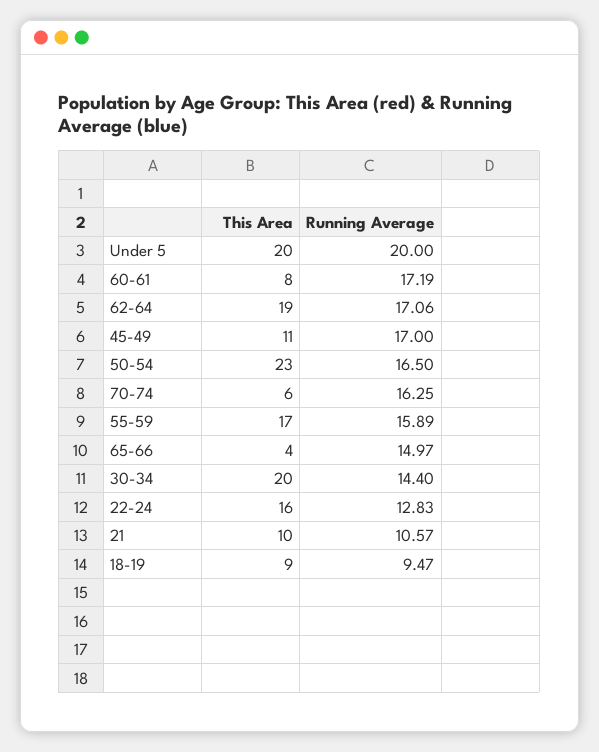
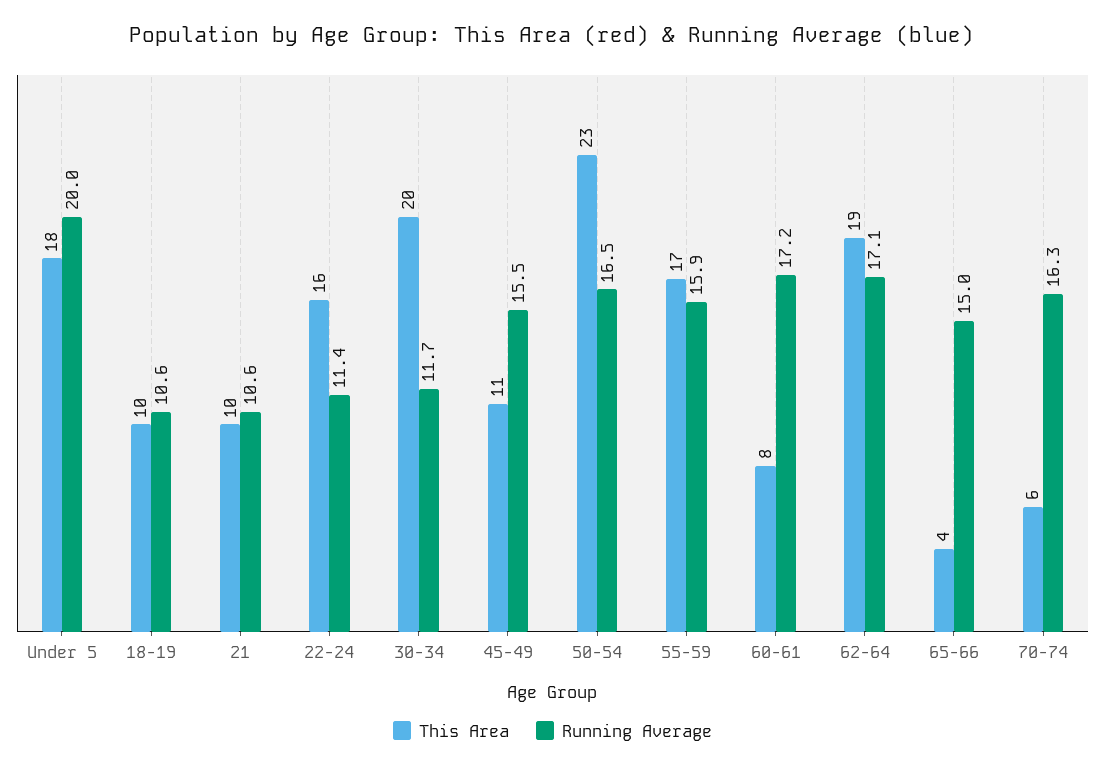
This Area, Under 5: 20 -> 18
Running Average, 45-49: 17 -> 15.5
Running Average, 30-34: 14.4 -> 11.7
Running Average, 22-24: 12.83 -> 11.4
This Area, 18-19: 9 -> 10
Running Average, 18-19: 9.47 -> 10.6

